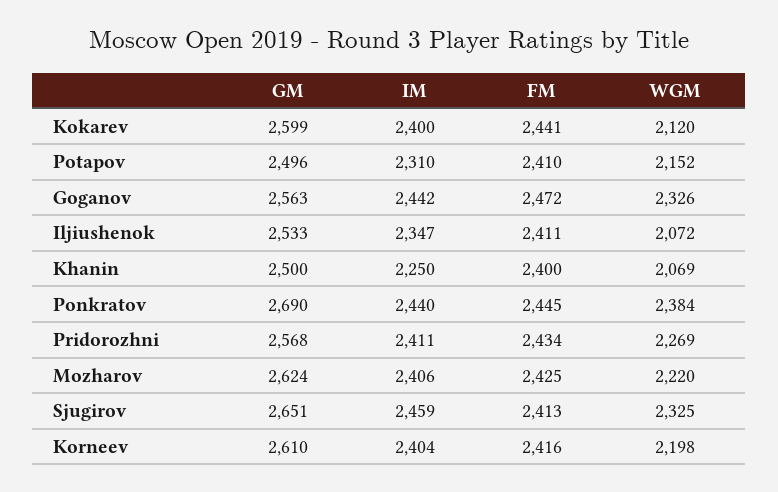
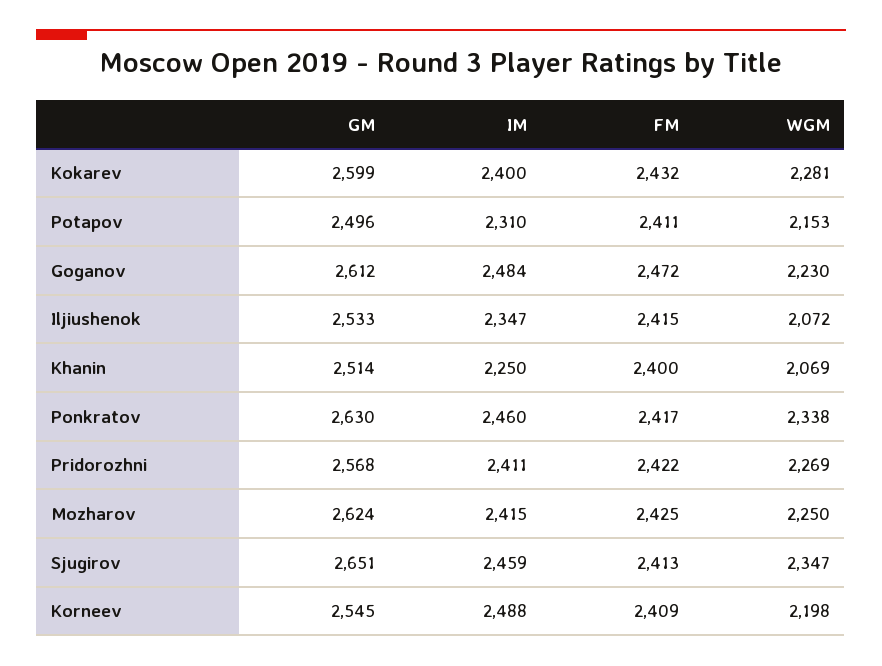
FM, Kokarev: 2441 -> 2432
WGM, Kokarev: 2120 -> 2281
FM, Potapov: 2410 -> 2411
WGM, Potapov: 2152 -> 2153
GM, Goganov: 2563 -> 2612
IM, Goganov: 2442 -> 2484
WGM, Goganov: 2326 -> 2230
FM, Iljiushenok: 2411 -> 2415
GM, Khanin: 2500 -> 2514
GM, Ponkratov: 2690 -> 2630
IM, Ponkratov: 2440 -> 2460
FM, Ponkratov: 2445 -> 2417
WGM, Ponkratov: 2384 -> 2338
FM, Pridorozhni: 2434 -> 2422
IM, Mozharov: 2406 -> 2415
WGM, Mozharov: 2220 -> 2250
WGM, Sjugirov: 2325 -> 2347
GM, Korneev: 2610 -> 2545
IM, Korneev: 2404 -> 2488
FM, Korneev: 2416 -> 2409

